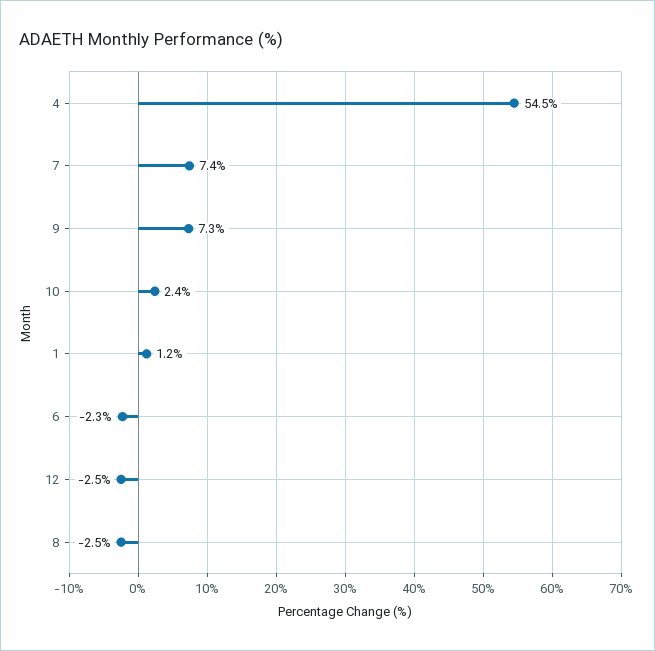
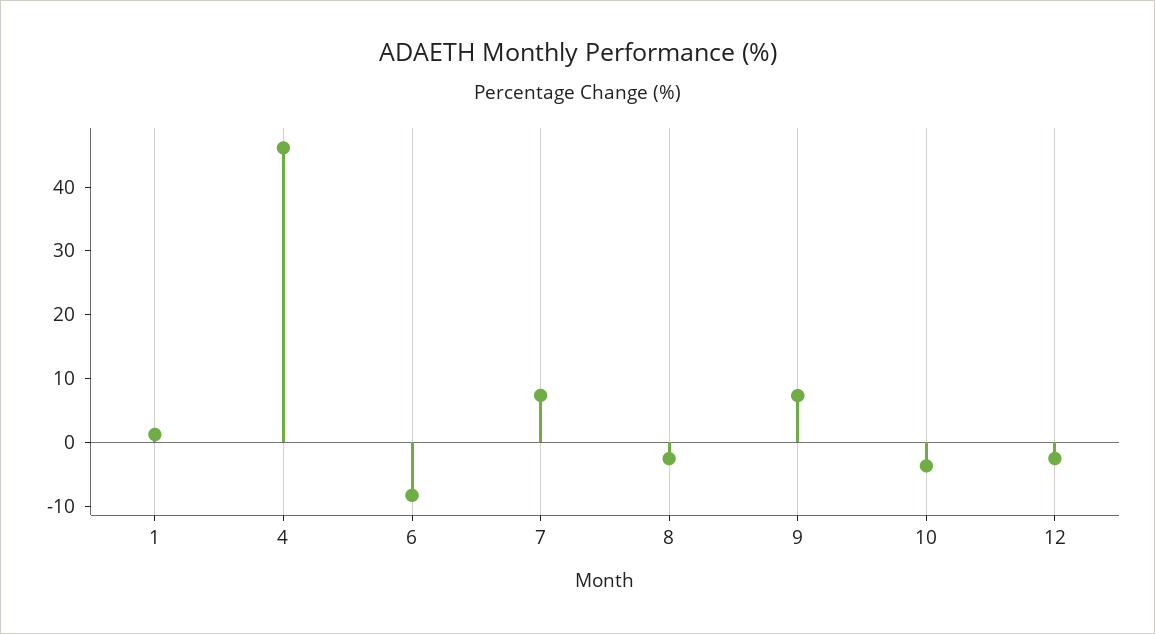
4: 54.5 -> 46
10: 2.4 -> -4
6: -2.3 -> -8

